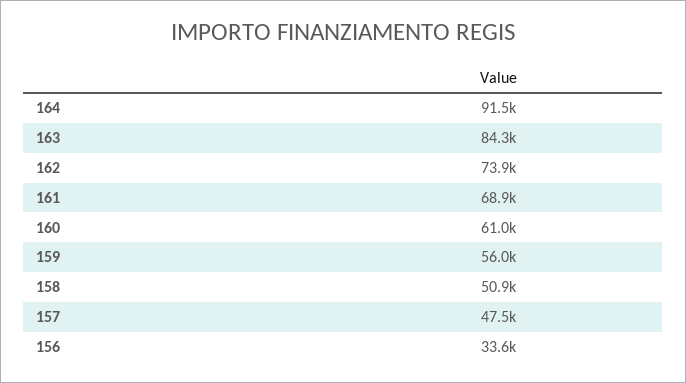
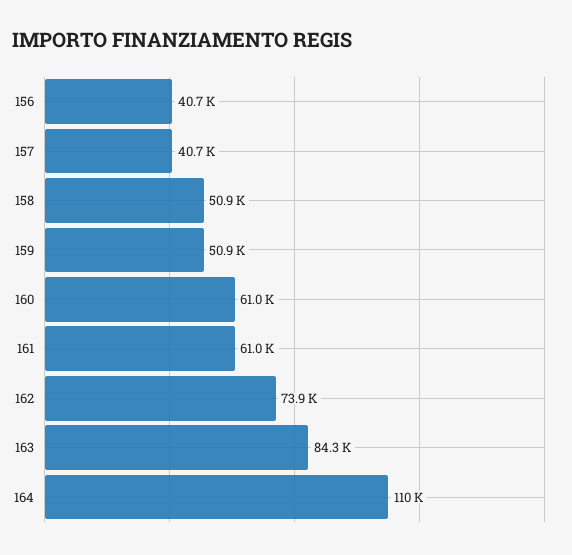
164: 91500 -> 110000
161: 68900 -> 61000
159: 56000 -> 50900
157: 47500 -> 40700
156: 33600 -> 40700

